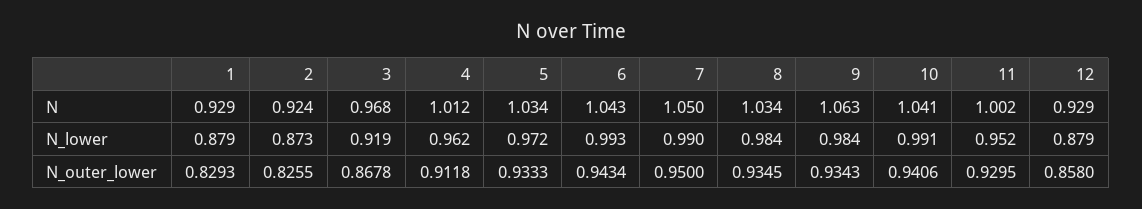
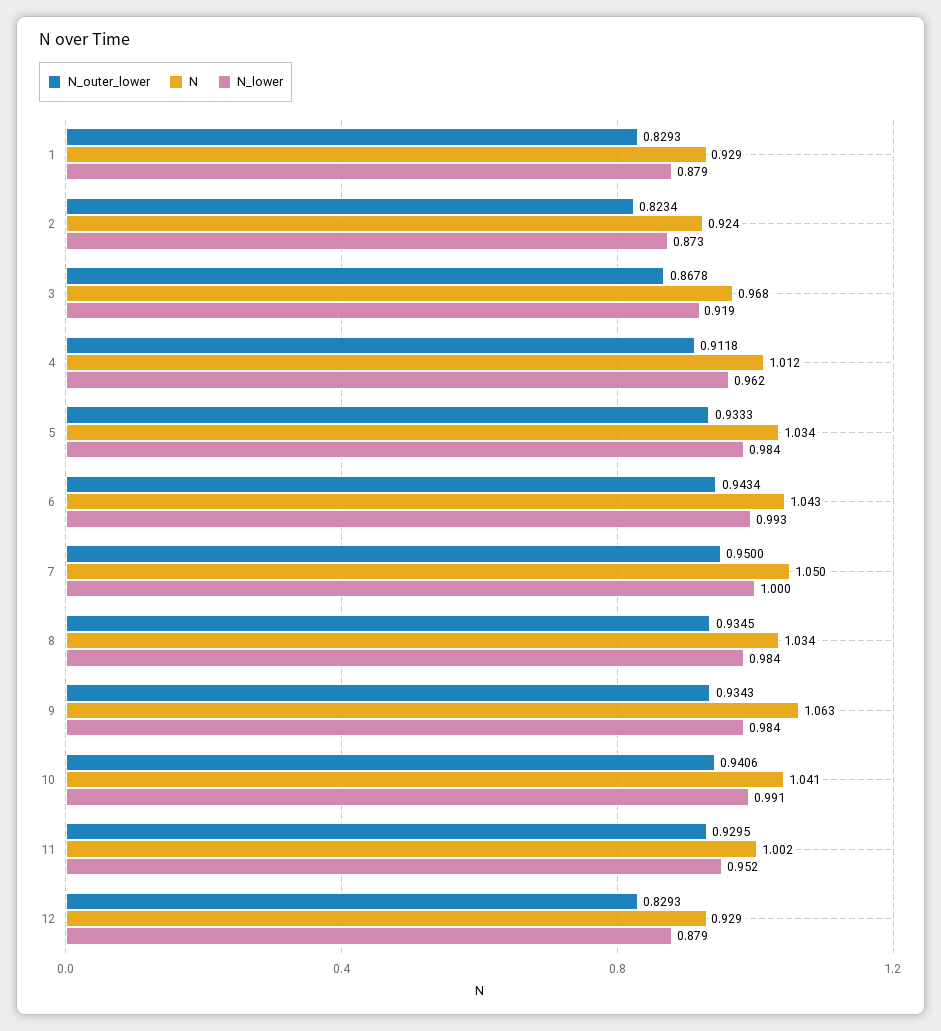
N_lower, 5: 0.972 -> 0.984
N_lower, 7: 0.99 -> 1
N_outer_lower, 2: 0.8255 -> 0.8234
N_outer_lower, 12: 0.858 -> 0.8293

